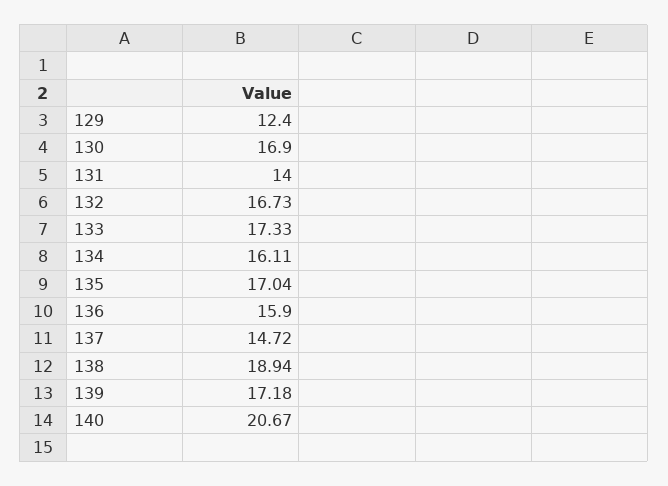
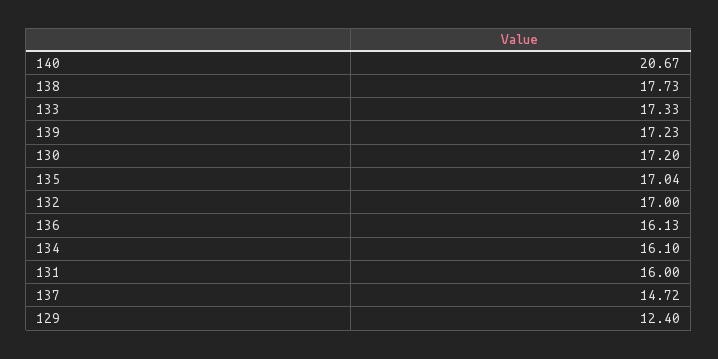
130: 16.9 -> 17.2
131: 14 -> 16
132: 16.73 -> 17
134: 16.11 -> 16.1
136: 15.9 -> 16.13
138: 18.94 -> 17.73
139: 17.18 -> 17.23

